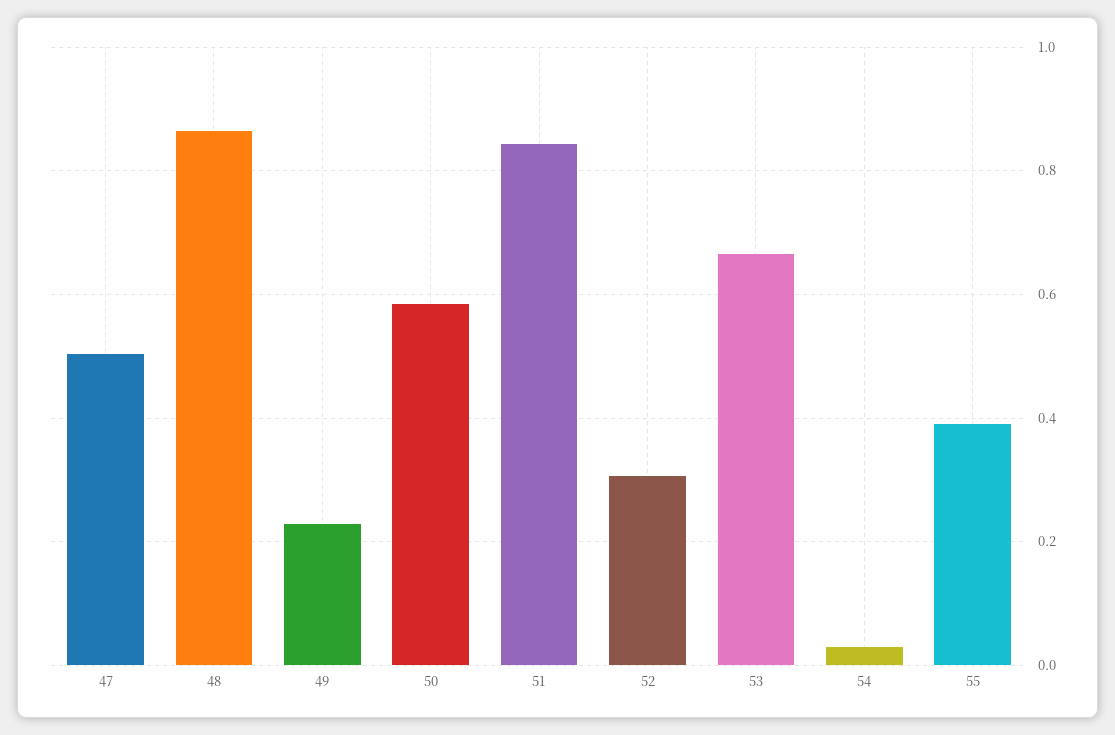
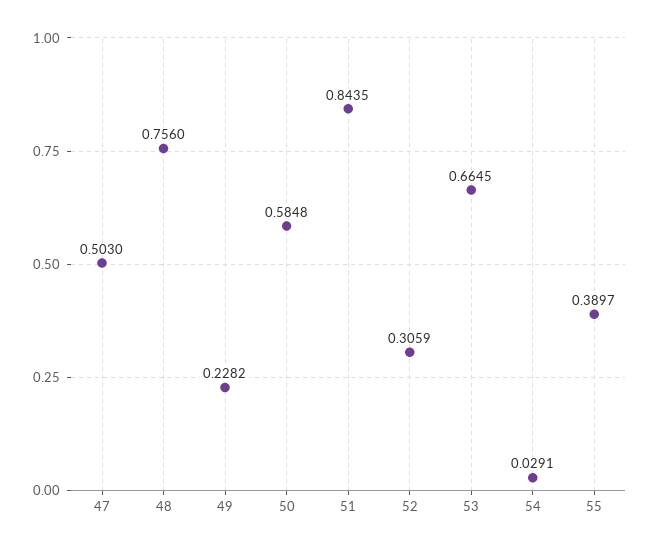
48: 0.86 -> 0.756

